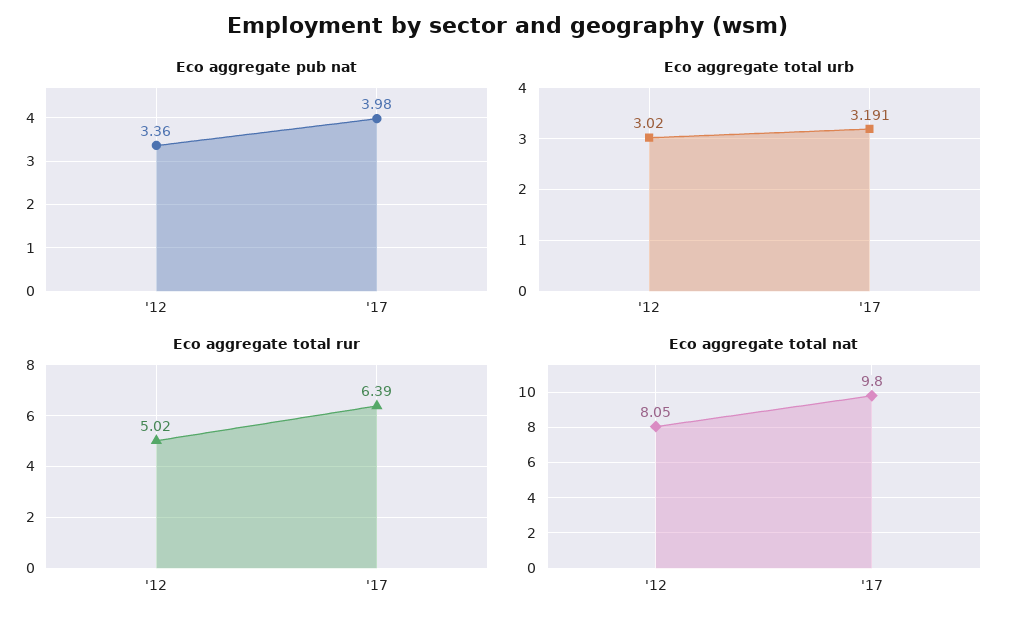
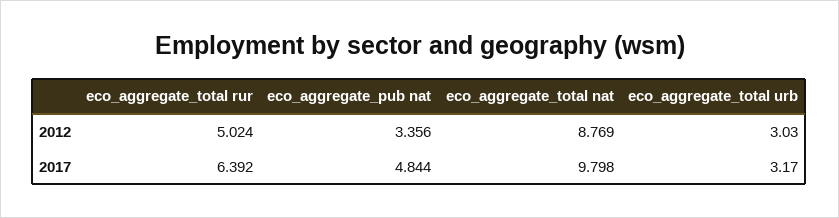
Eco aggregate pub nat, '17: 3.98 -> 4.844
Eco aggregate total urb, '12: 3.02 -> 3.03
Eco aggregate total urb, '17: 3.191 -> 3.17
Eco aggregate total nat, '12: 8.05 -> 8.769

